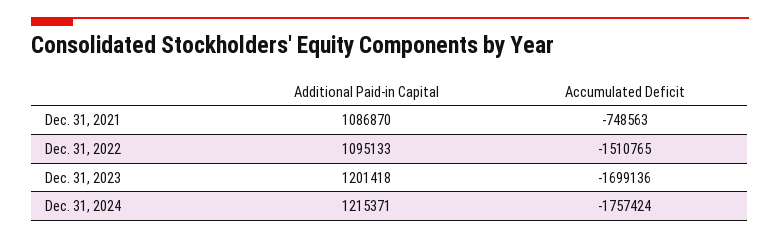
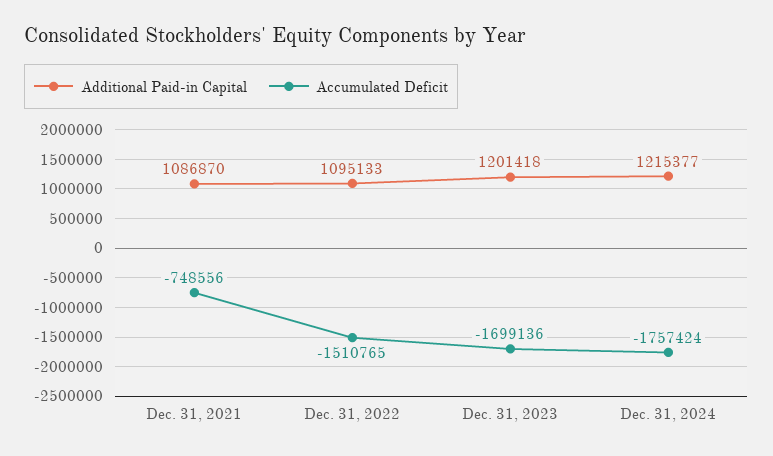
Accumulated Deficit, Dec. 31, 2021: -748563 -> -748556
Additional Paid-in Capital, Dec. 31, 2024: 1215371 -> 1215377

